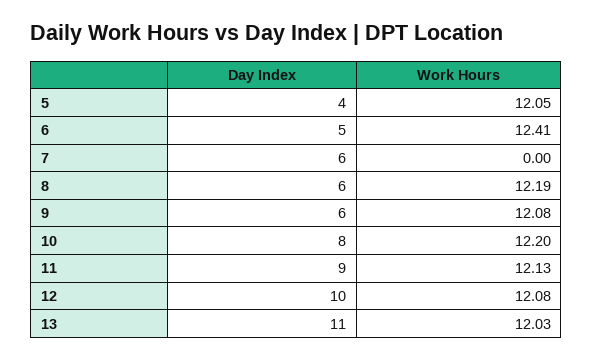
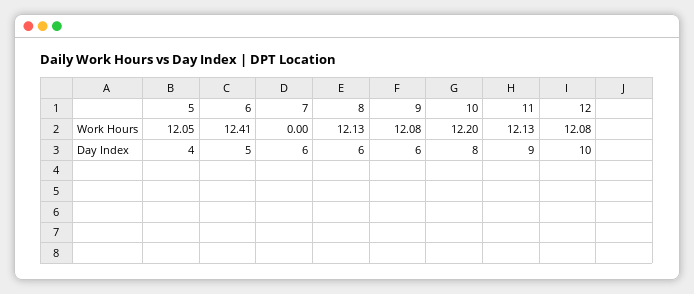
Work Hours, 8: 12.19 -> 12.13
Day Index, 13: 11 -> none
Work Hours, 13: 12.03 -> none

